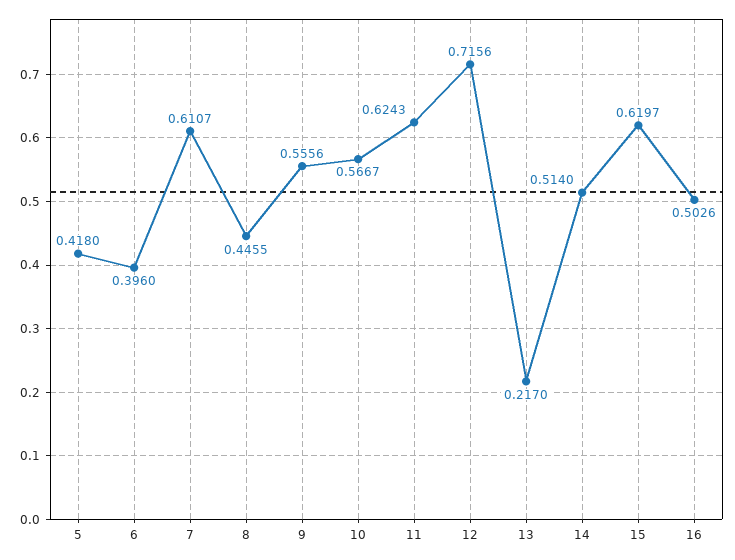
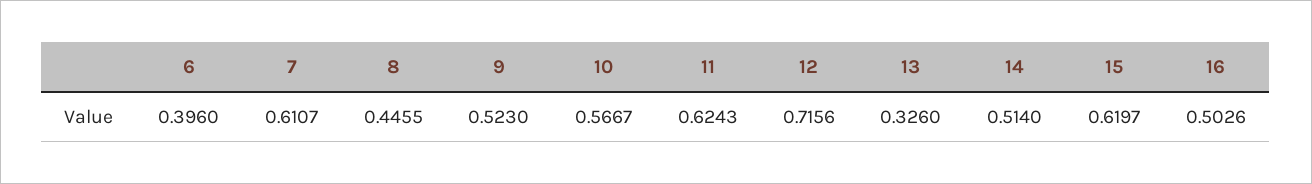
5: 0.418 -> none
9: 0.5556 -> 0.523
13: 0.217 -> 0.326

